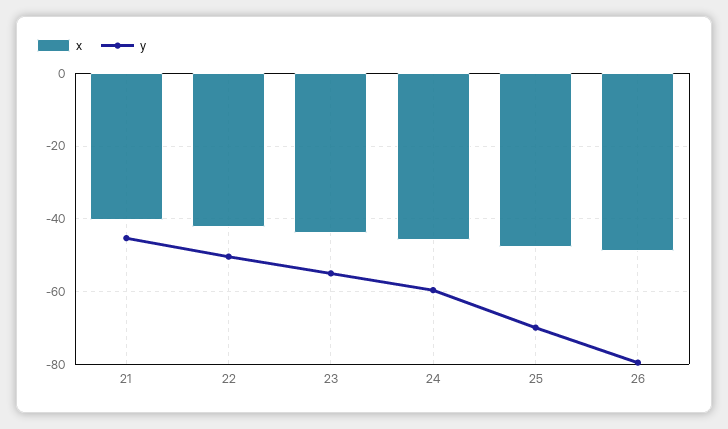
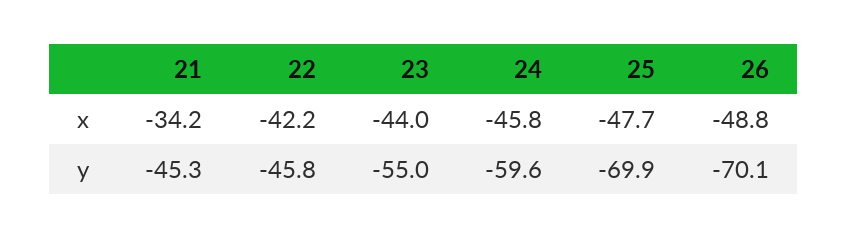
x, 21: -40 -> -34.2
y, 22: -50 -> -45.8
y, 26: -80 -> -70.1

